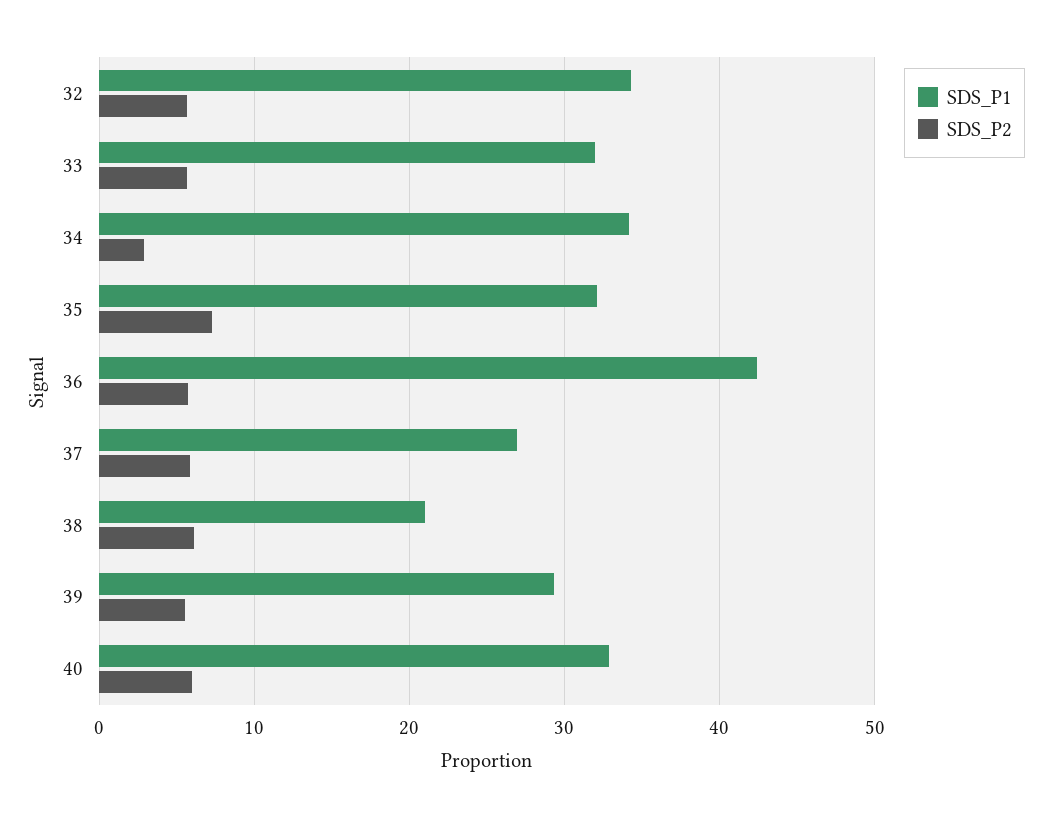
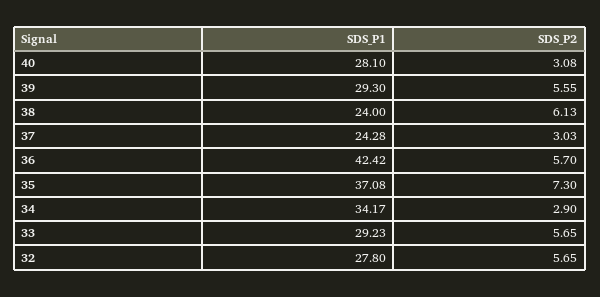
SDS_P1, 32: 34 -> 27.8
SDS_P1, 33: 32 -> 29.23
SDS_P1, 35: 32 -> 37.08
SDS_P1, 37: 27 -> 24.28
SDS_P2, 37: 6 -> 3.03
SDS_P1, 38: 21 -> 24
SDS_P1, 40: 33 -> 28.1
SDS_P2, 40: 6 -> 3.08

